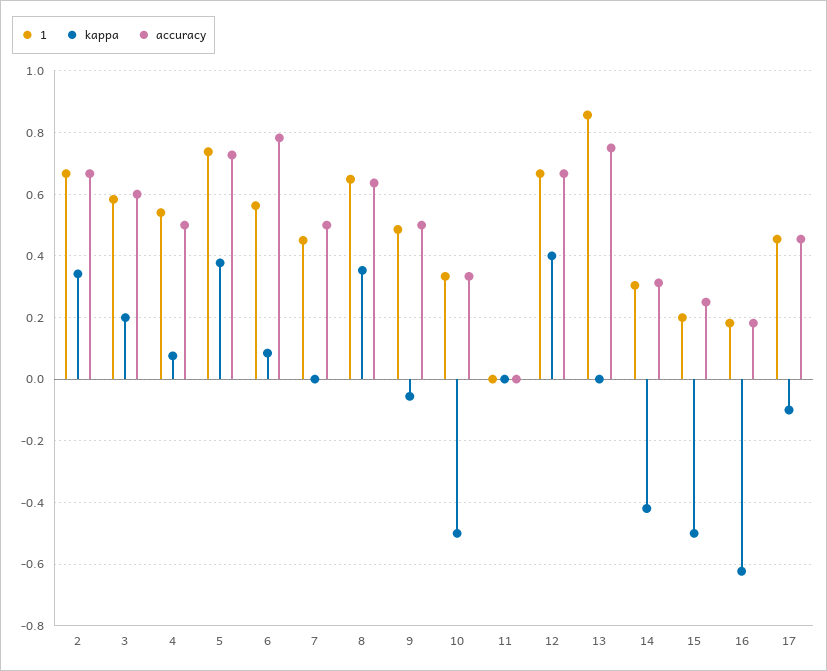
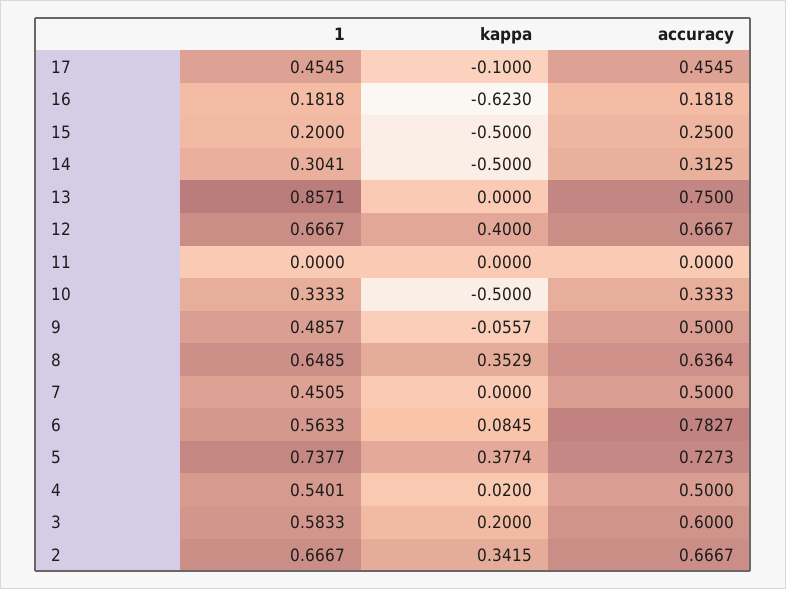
kappa, 4: 0.08 -> 0.02
kappa, 14: -0.42 -> -0.5

